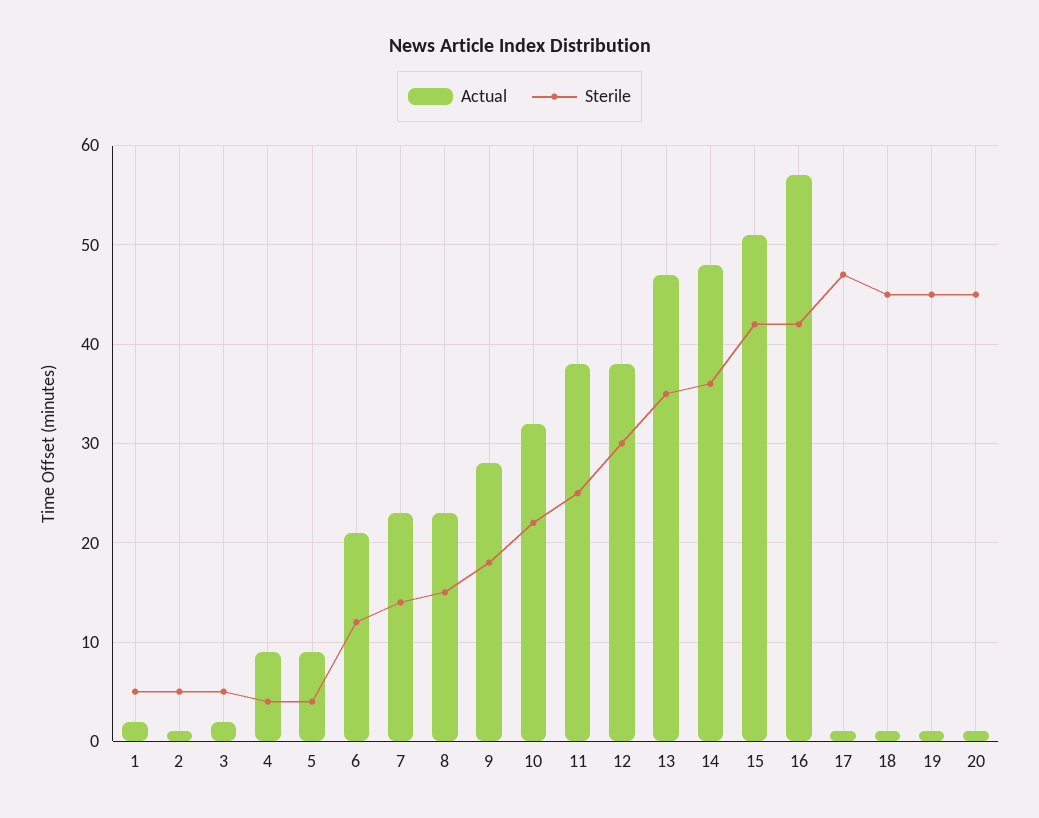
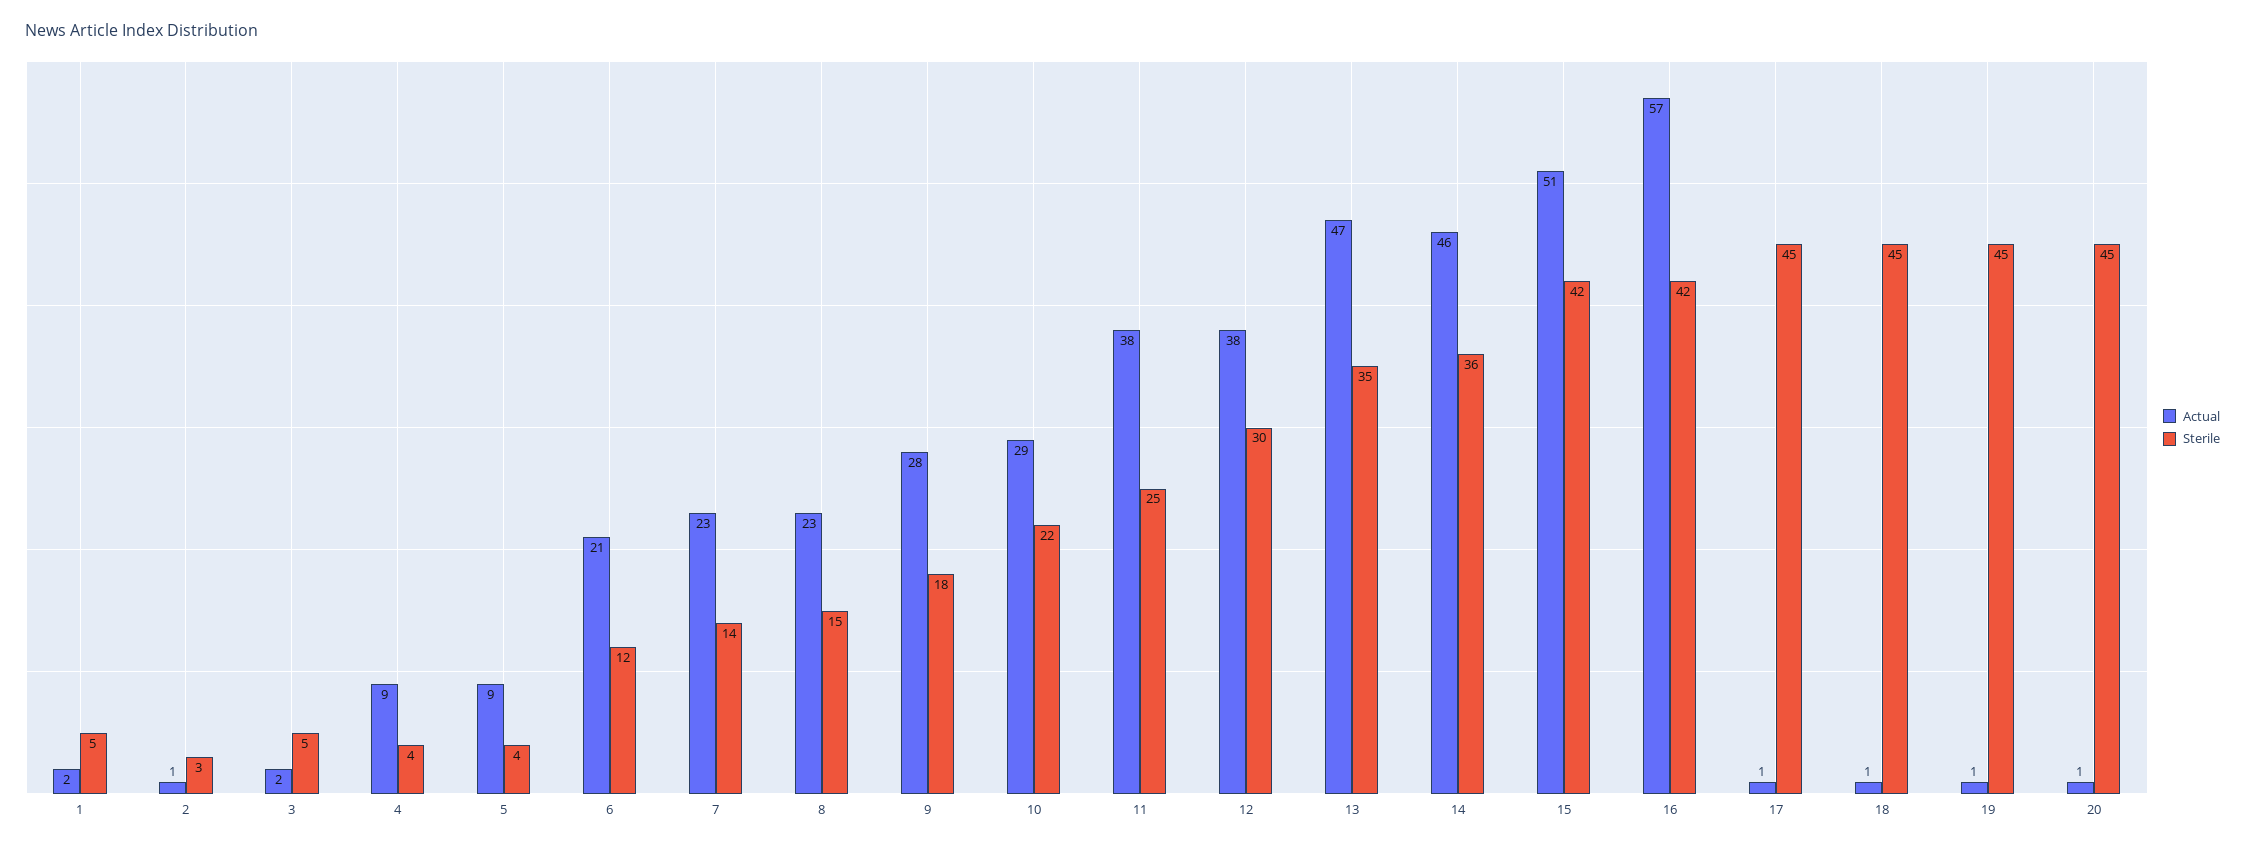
Sterile, 2: 5 -> 3
Actual, 10: 32 -> 29
Actual, 14: 48 -> 46
Sterile, 17: 47 -> 45

